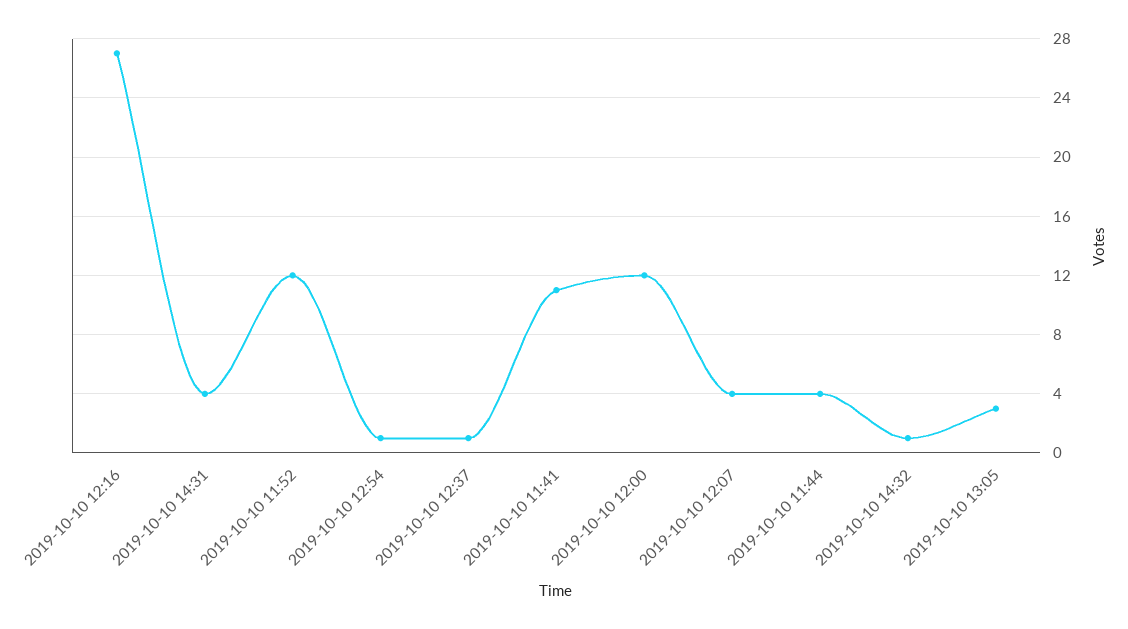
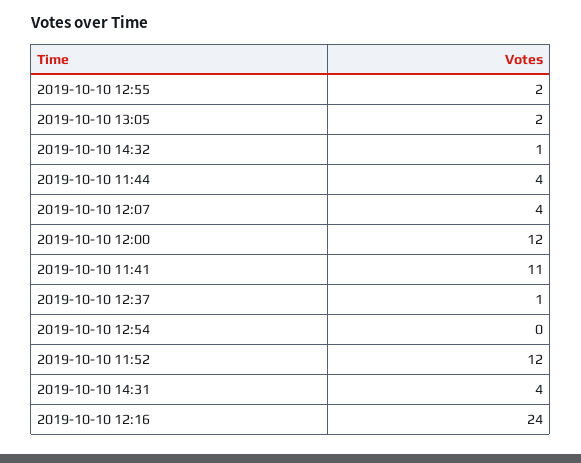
2019-10-10 12:16: 27 -> 24
2019-10-10 12:54: 1 -> 0
2019-10-10 13:05: 3 -> 2
2019-10-10 12:55: none -> 2

